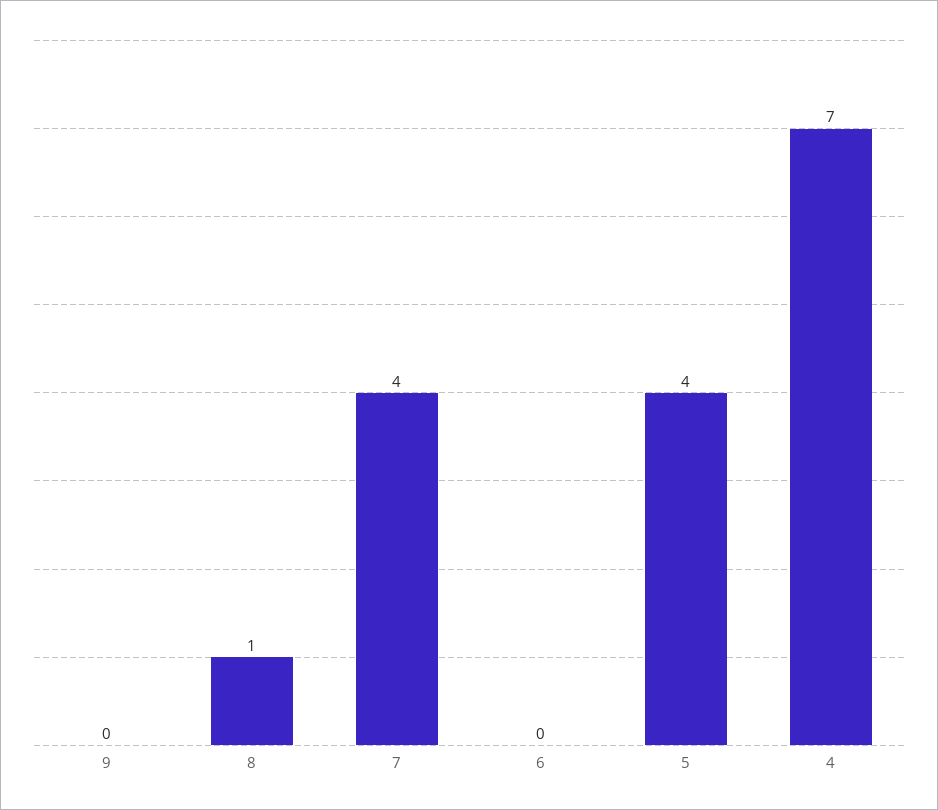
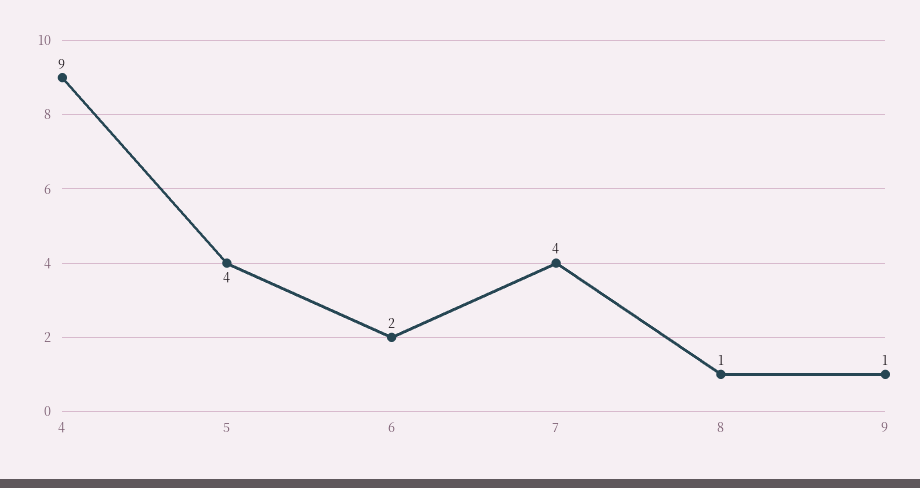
9: 0 -> 1
6: 0 -> 2
4: 7 -> 9

